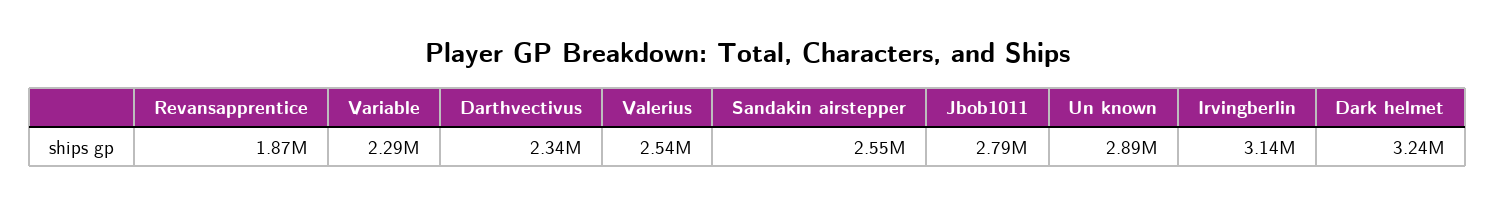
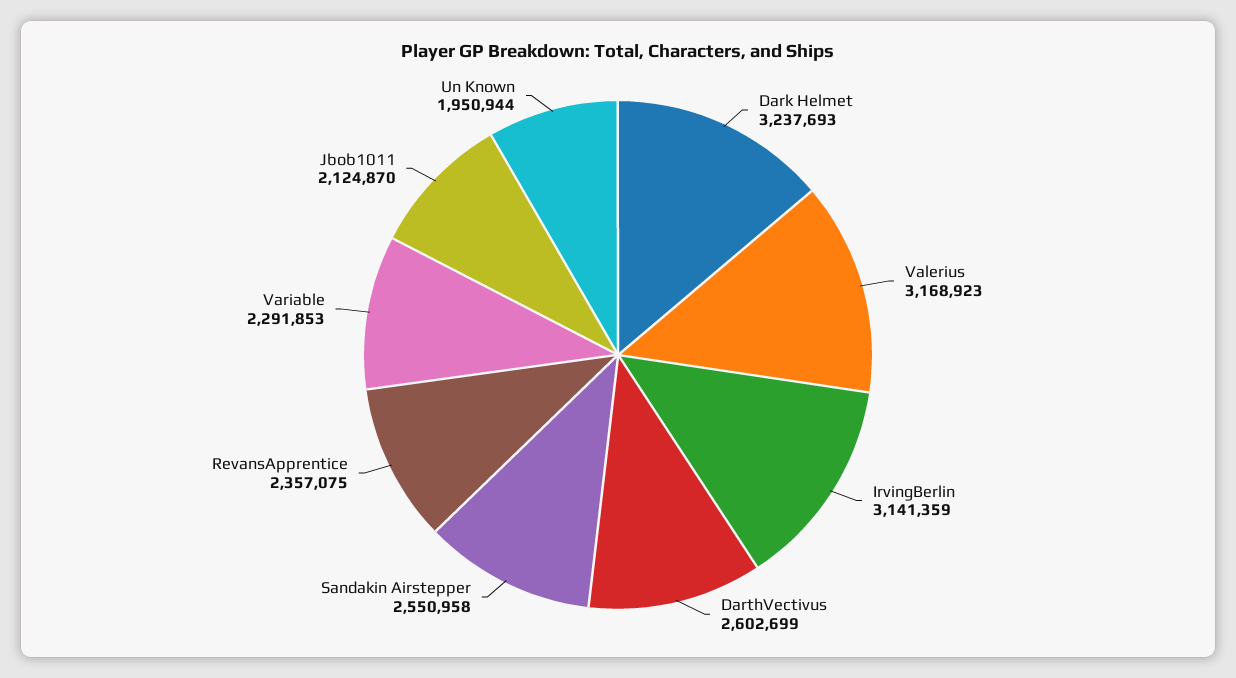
Revansapprentice: 1870000 -> 2357075
Darthvectivus: 2340000 -> 2602699
Valerius: 2540000 -> 3168923
Jbob1011: 2790000 -> 2124870
Un known: 2890000 -> 1950944

